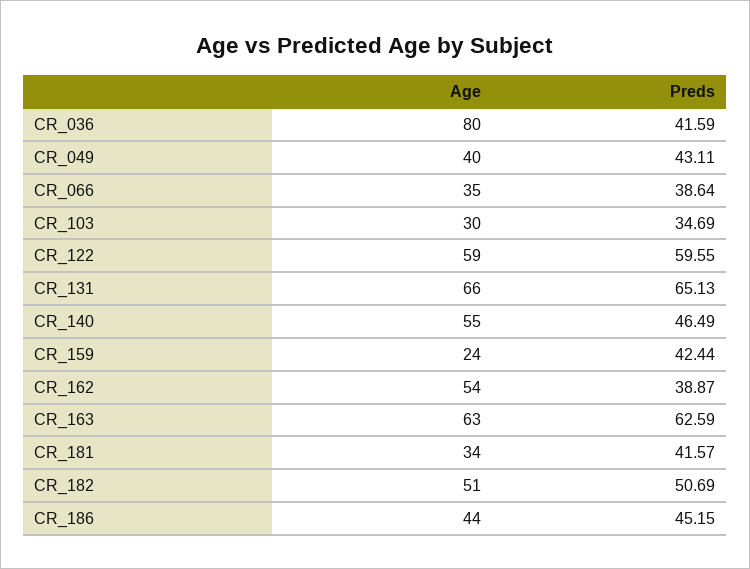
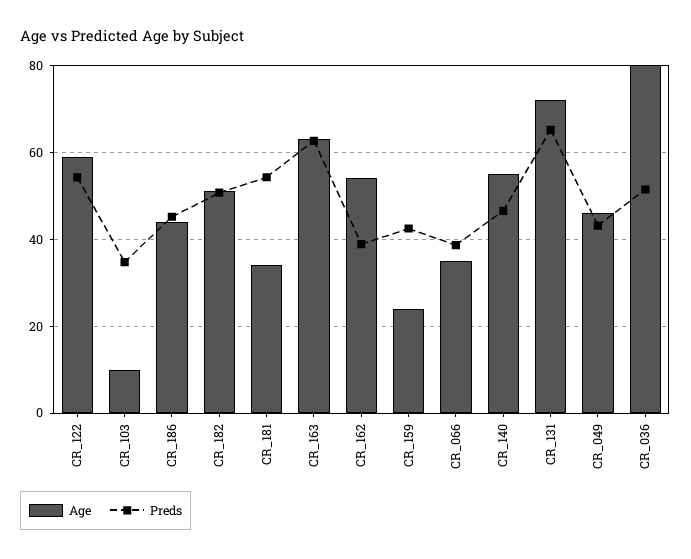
Preds, CR_036: 41.59 -> 52
Age, CR_049: 40 -> 46
Age, CR_103: 30 -> 10
Preds, CR_122: 59.55 -> 54
Age, CR_131: 66 -> 72
Preds, CR_181: 41.57 -> 54

